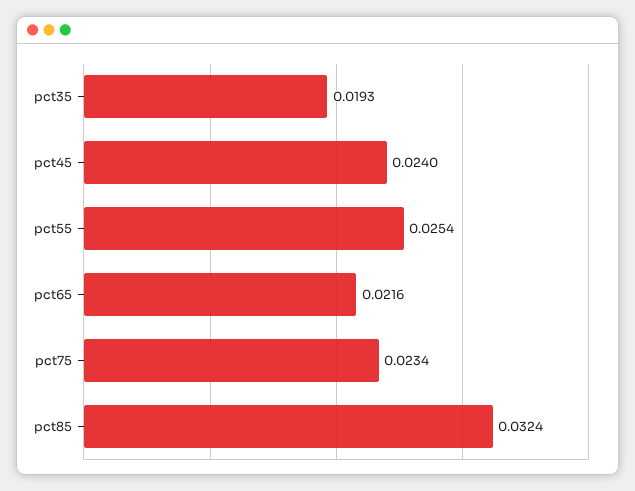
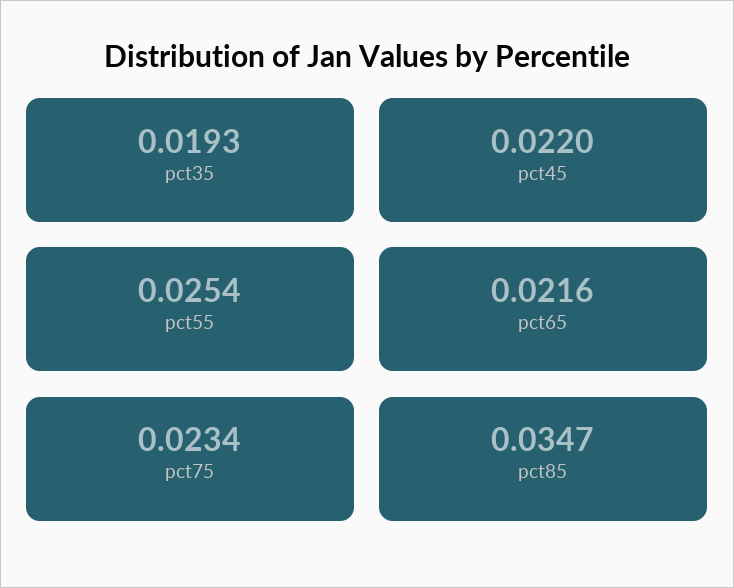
pct45: 0.024 -> 0.022
pct85: 0.0324 -> 0.0347

